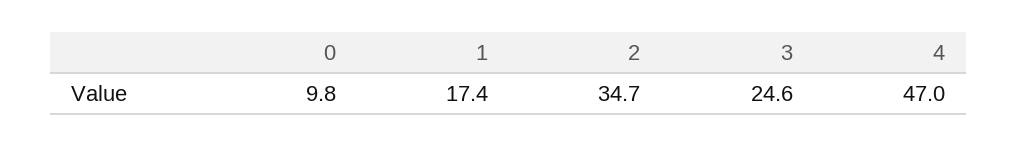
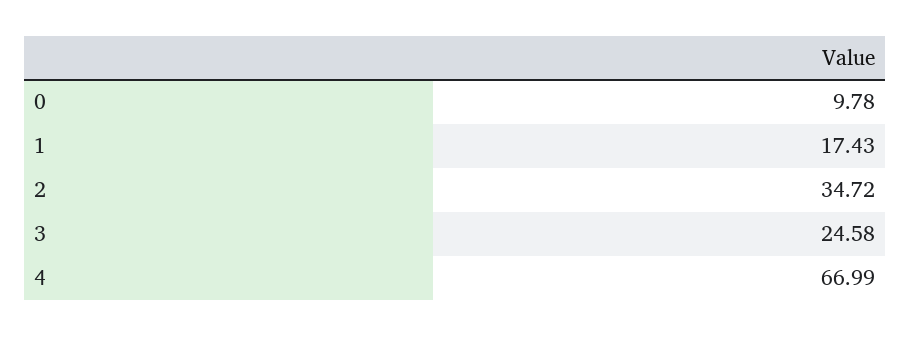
4: 47 -> 66.99

